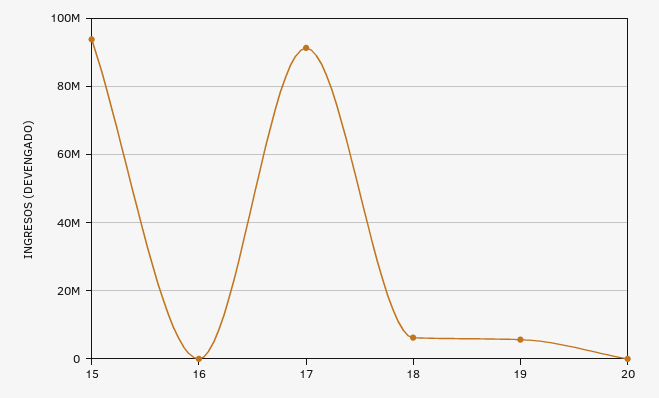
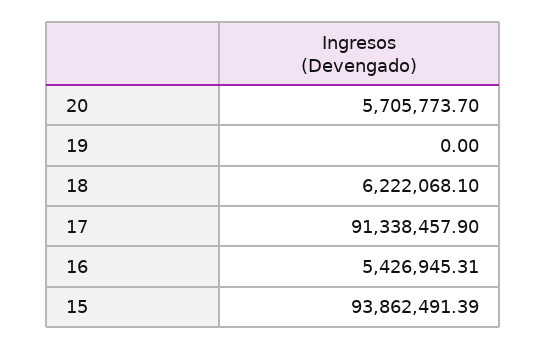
16: 0 -> 5426945.31
19: 6000000 -> 0
20: 0 -> 5705773.7

